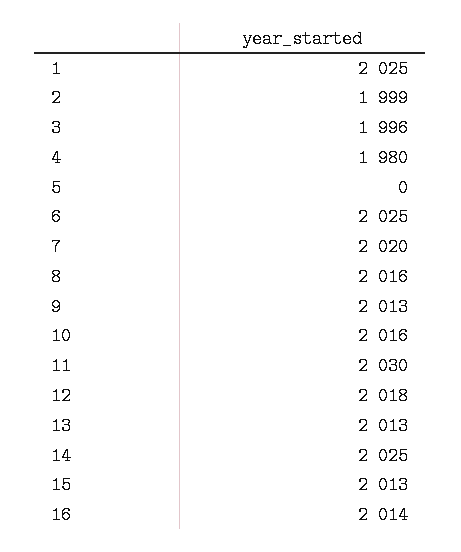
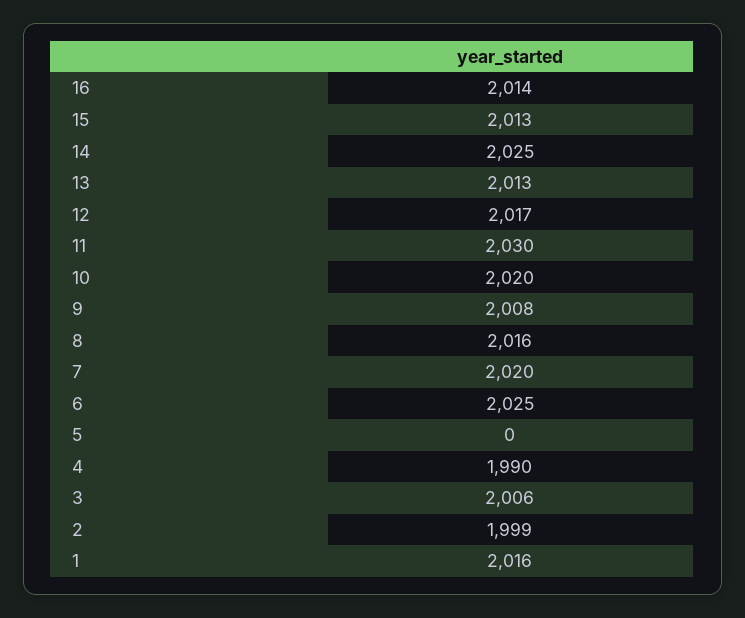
1: 2025 -> 2016
3: 1996 -> 2006
4: 1980 -> 1990
9: 2013 -> 2008
10: 2016 -> 2020
12: 2018 -> 2017

